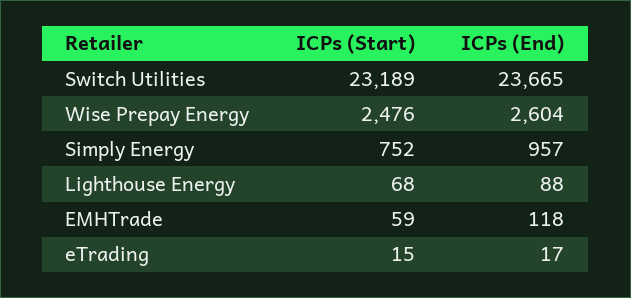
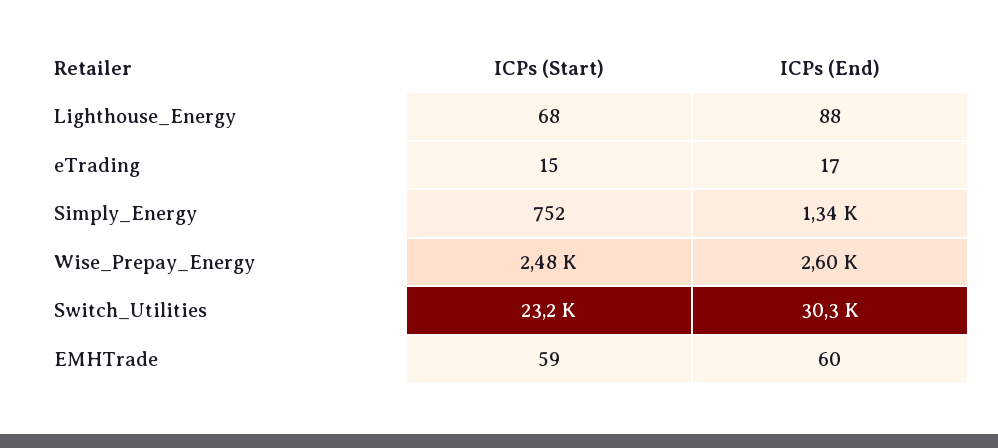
ICPs (End), Switch Utilities: 23665 -> 30300
ICPs (End), Simply Energy: 957 -> 1340
ICPs (End), EMHTrade: 118 -> 60

